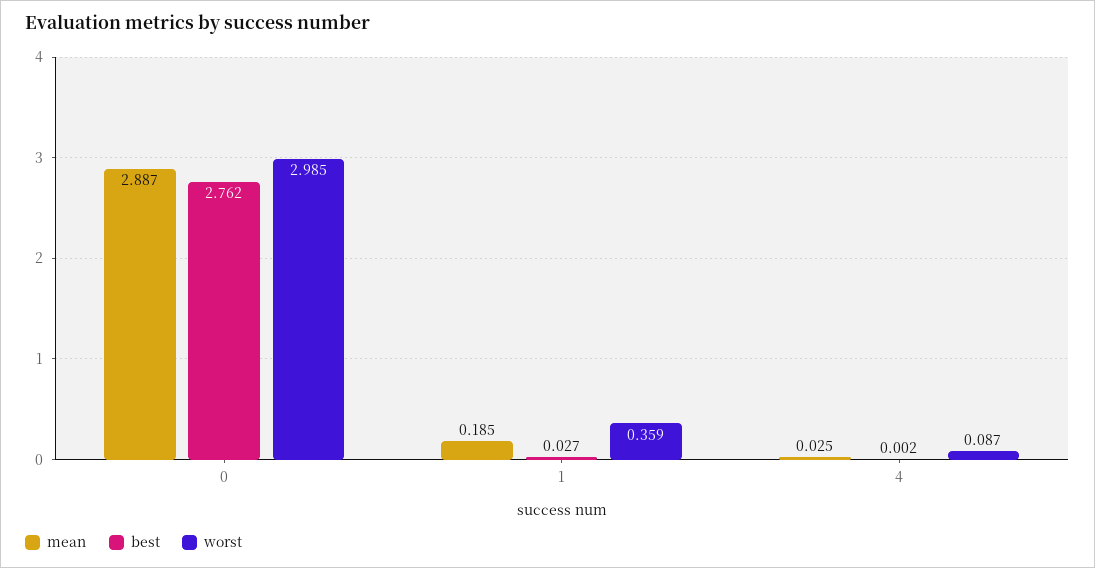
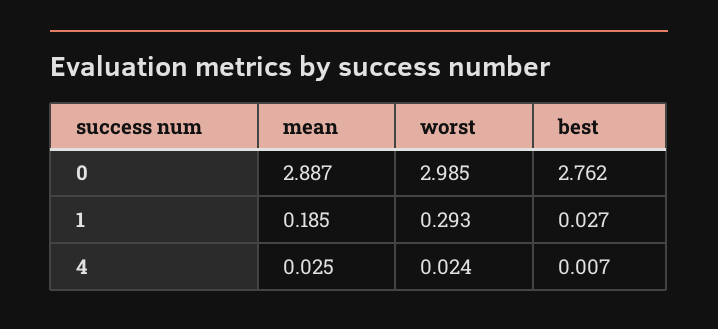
worst, 1: 0.359 -> 0.293
best, 4: 0.002 -> 0.007
worst, 4: 0.087 -> 0.024

